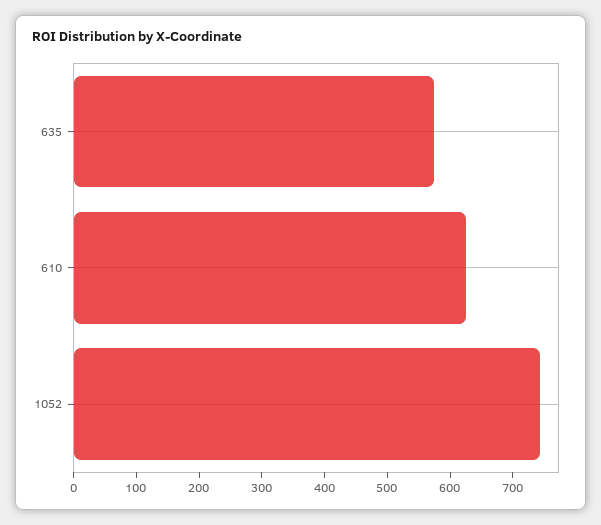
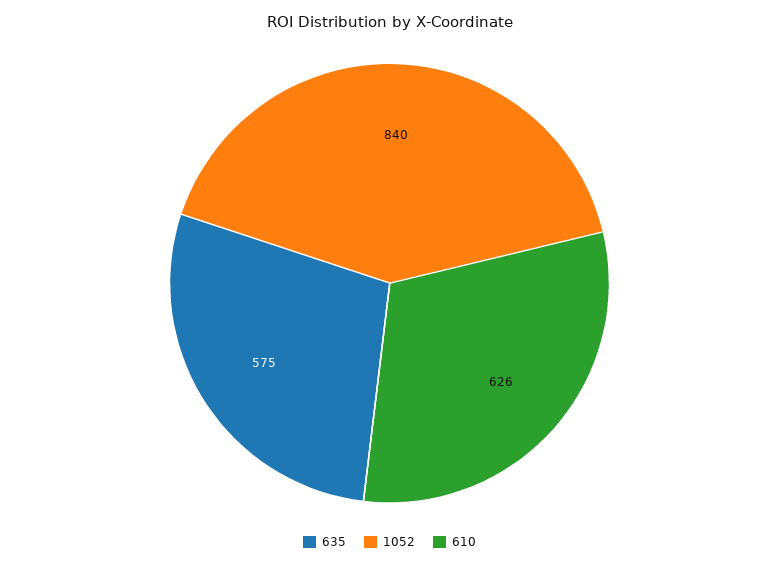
1052: 740 -> 840

